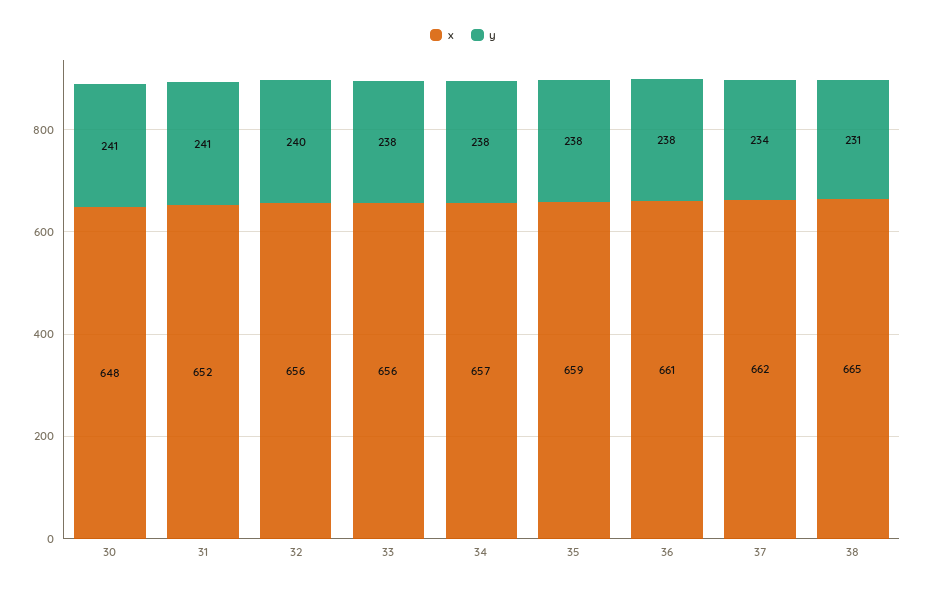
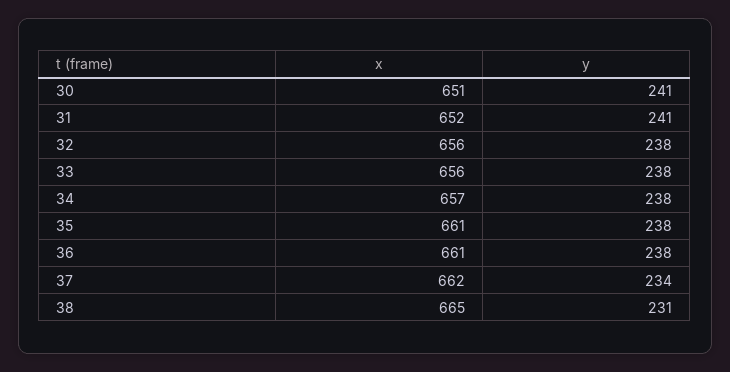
x, 30: 648 -> 651
y, 32: 240 -> 238
x, 35: 659 -> 661

